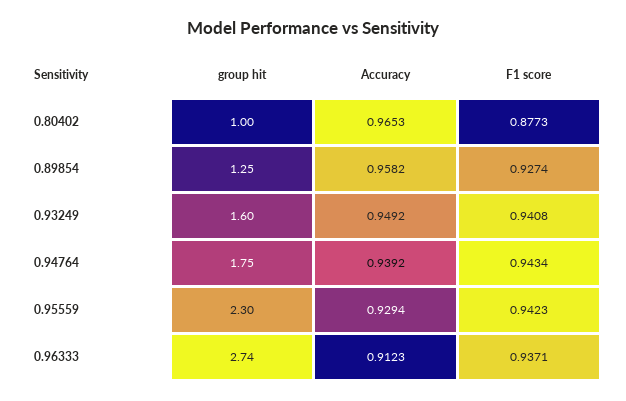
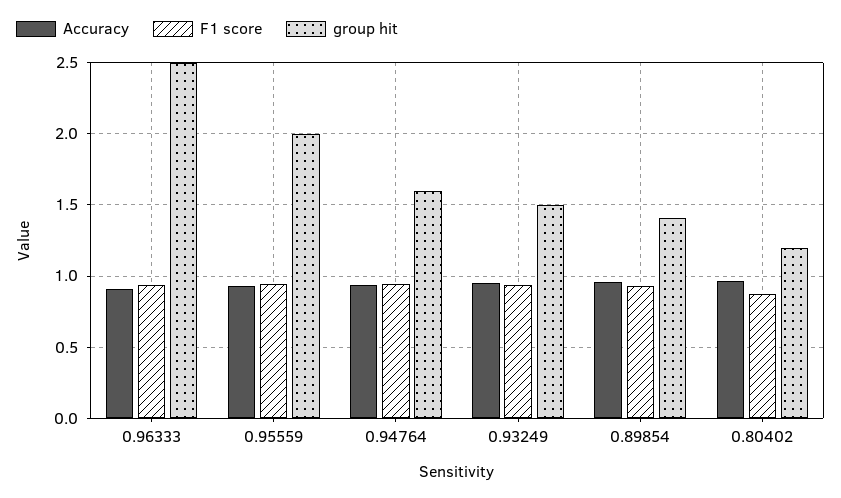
group hit, 0.80402: 1 -> 1.2
group hit, 0.89854: 1.25 -> 1.4
group hit, 0.93249: 1.6 -> 1.5
group hit, 0.94764: 1.75 -> 1.6
group hit, 0.95559: 2.3 -> 2
group hit, 0.96333: 2.74 -> 2.5

